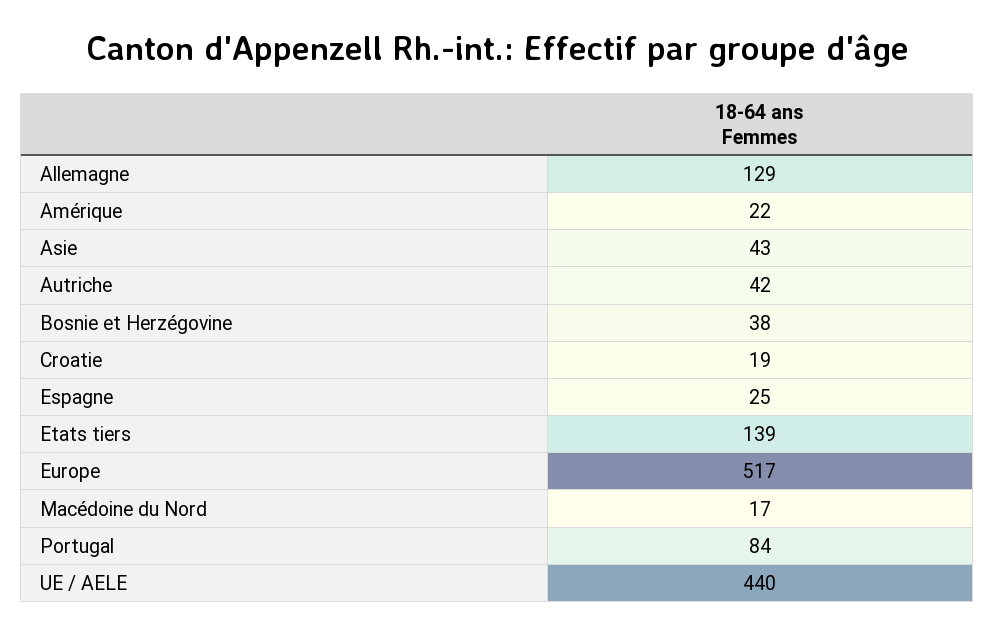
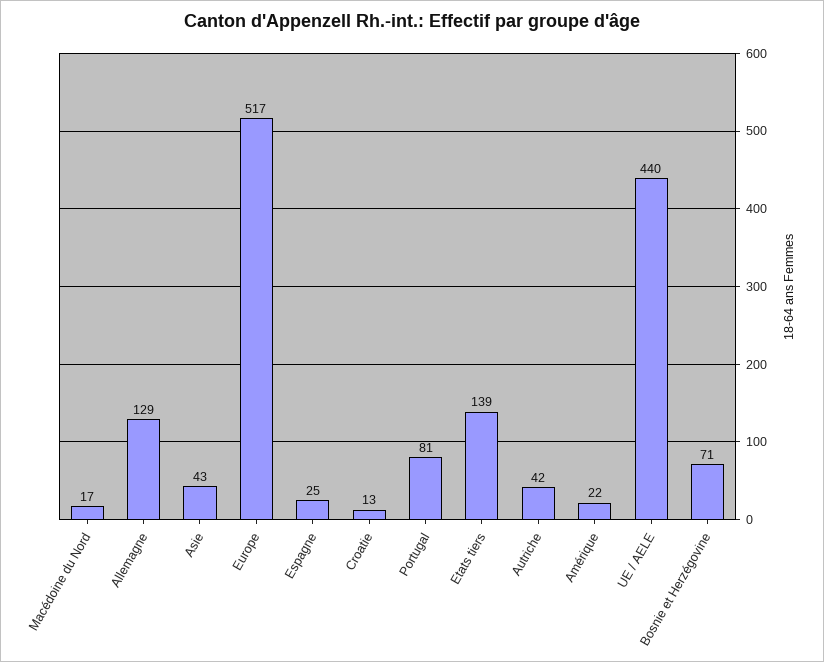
Bosnie et Herzégovine: 38 -> 71
Croatie: 19 -> 13
Portugal: 84 -> 81

